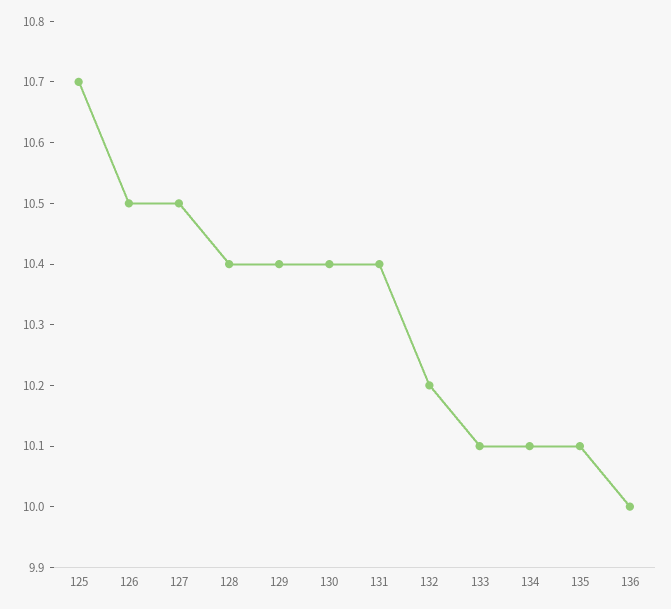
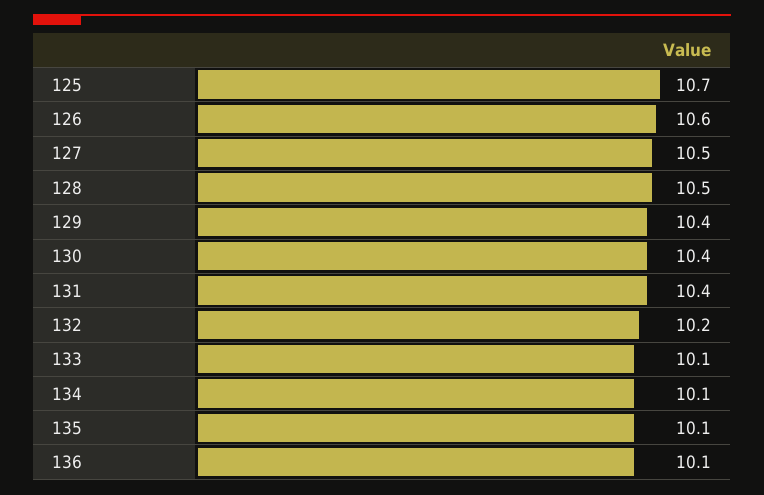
126: 10.5 -> 10.6
128: 10.4 -> 10.5
136: 10 -> 10.1

